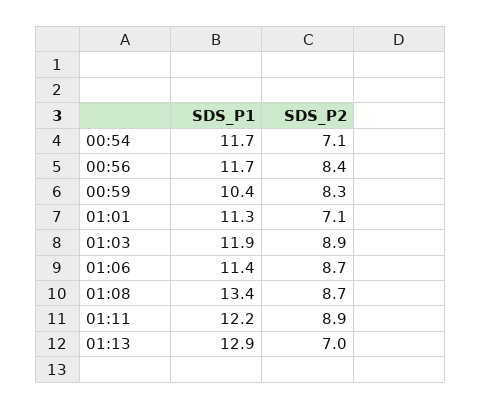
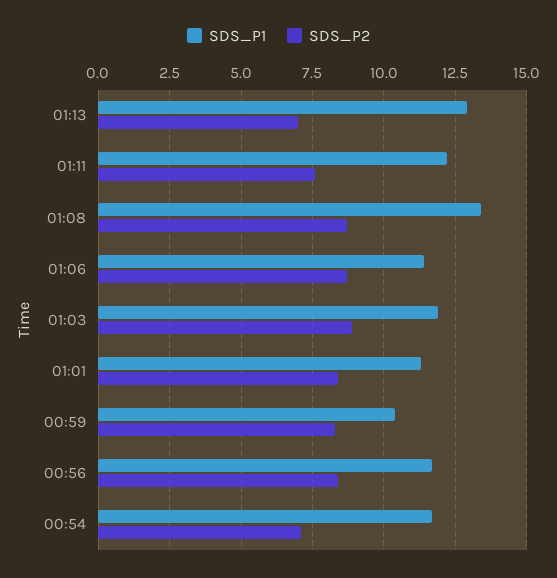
SDS_P2, 01:01: 7.1 -> 8.5
SDS_P2, 01:11: 8.9 -> 7.5

